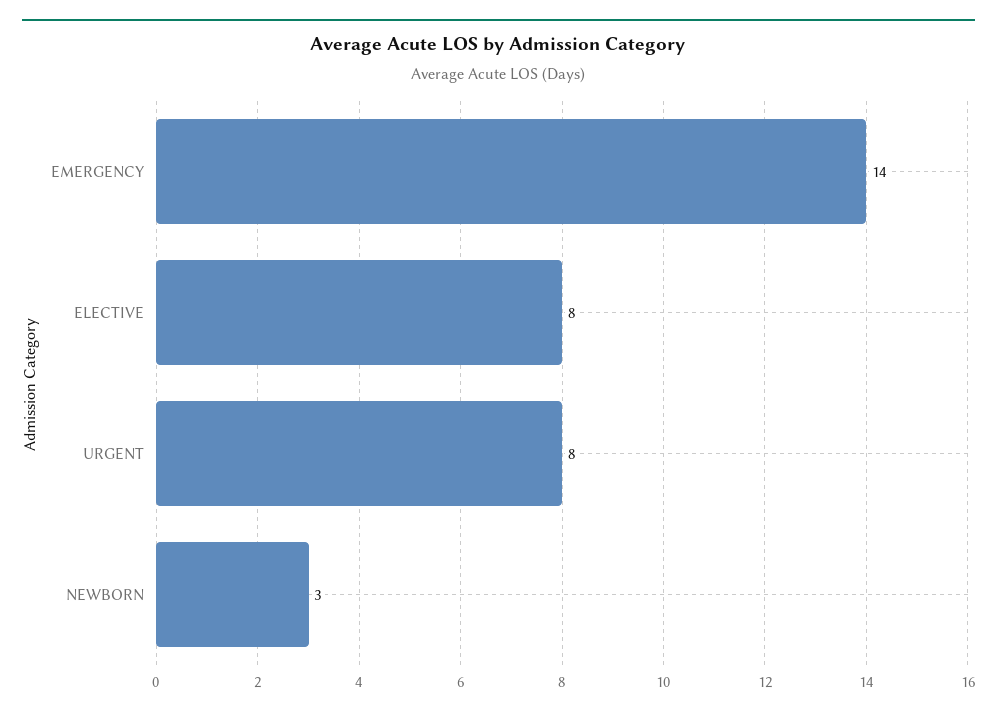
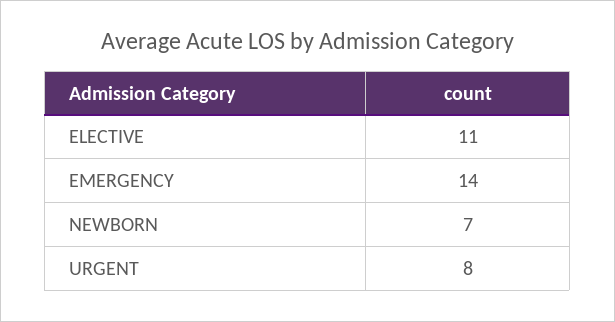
ELECTIVE: 8 -> 11
NEWBORN: 3 -> 7

